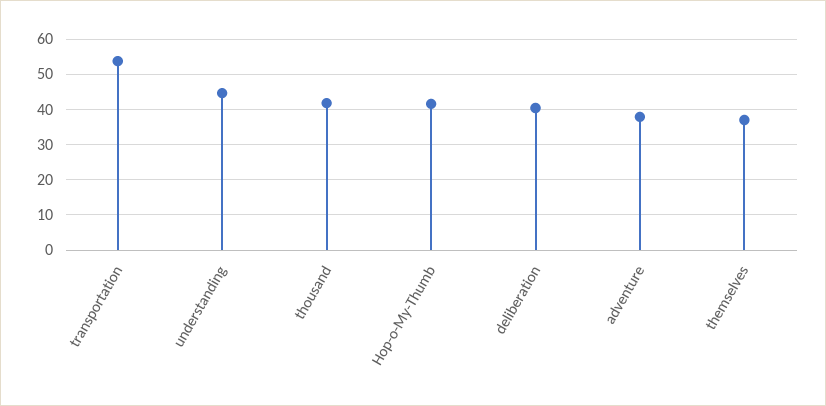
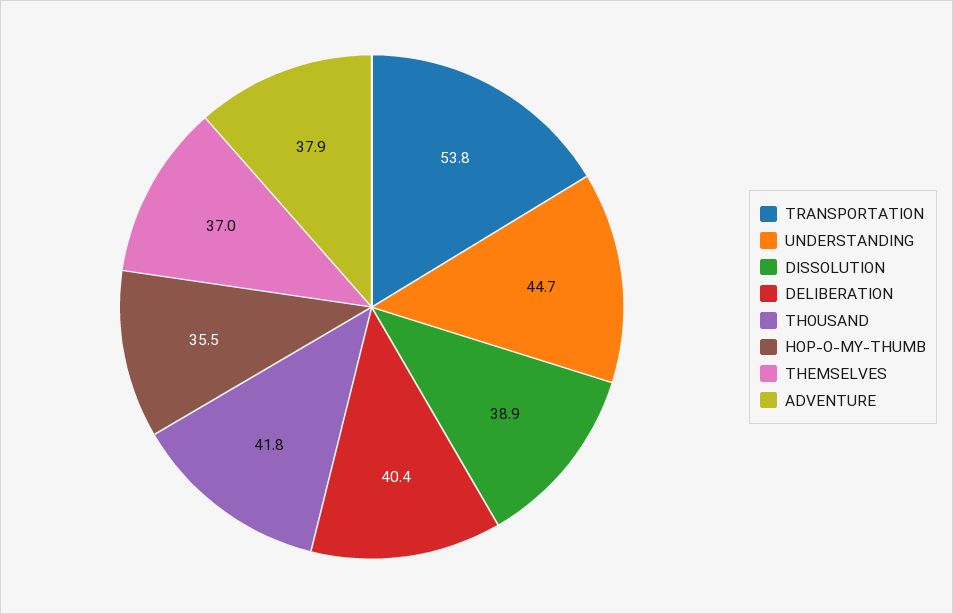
Hop-o-My-Thumb: 42 -> 35.5
DISSOLUTION: none -> 38.9

